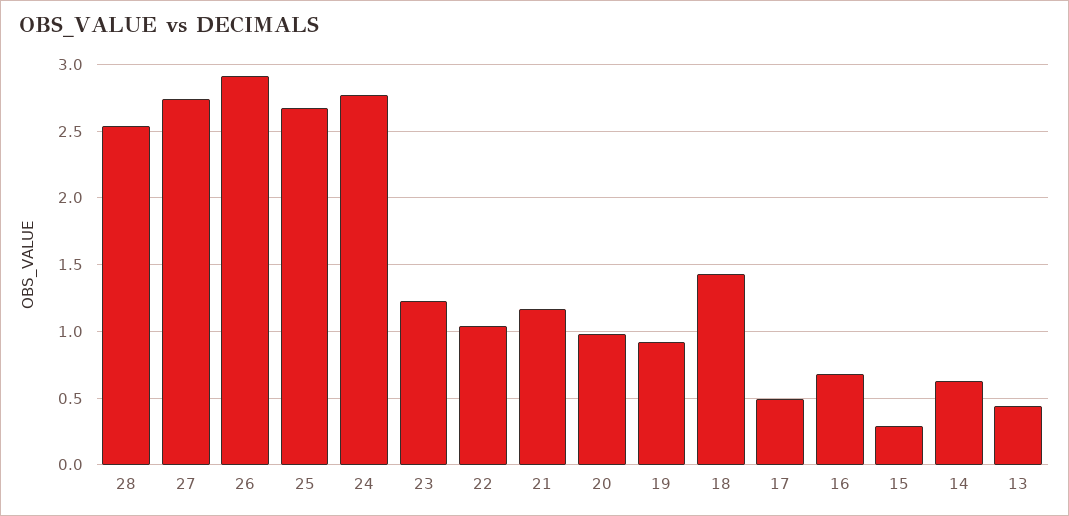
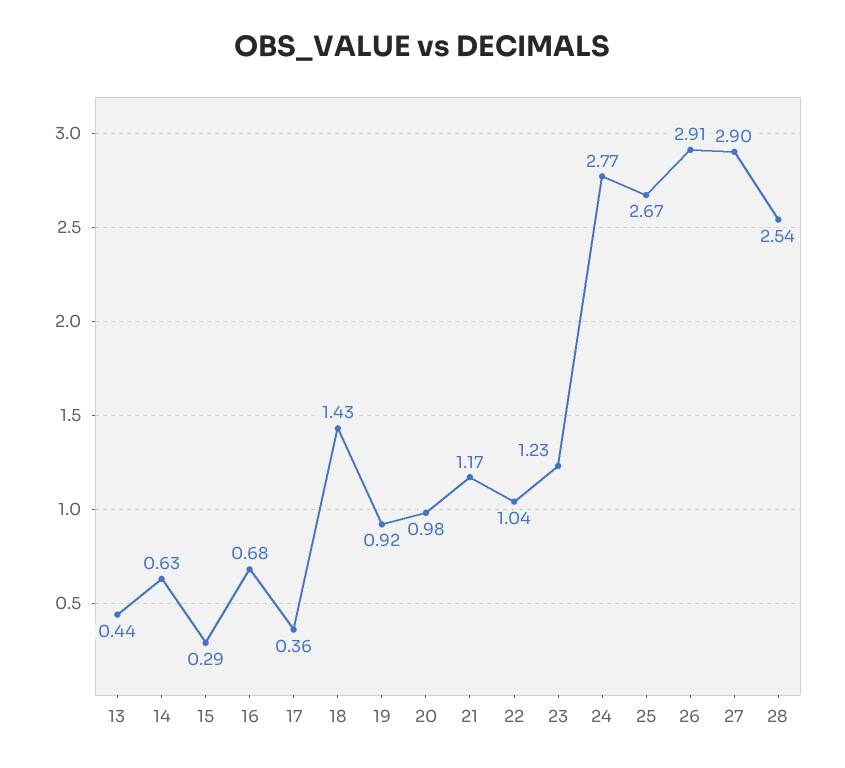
27: 2.75 -> 2.9
17: 0.5 -> 0.36

